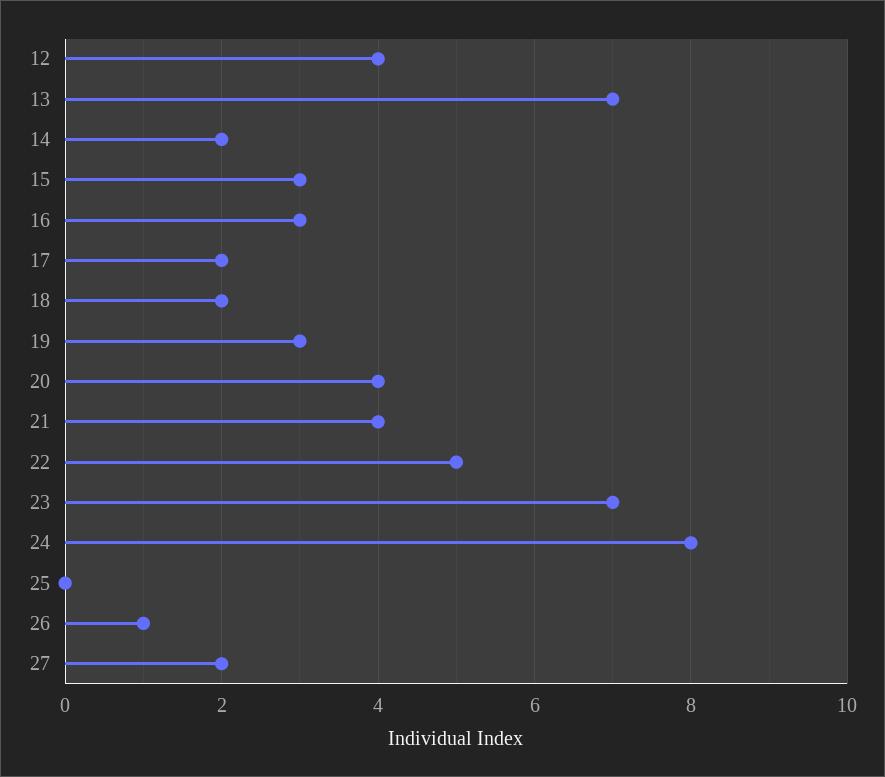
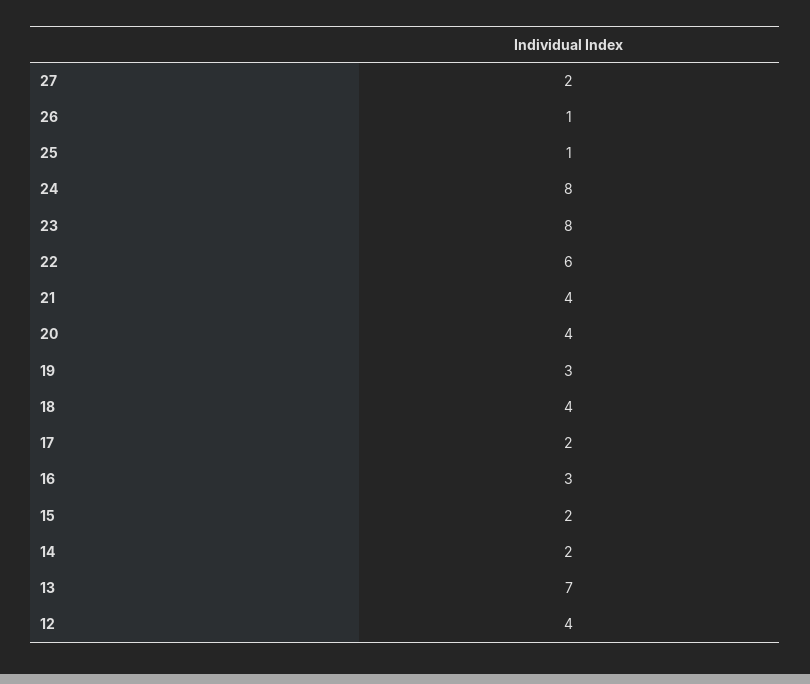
15: 3 -> 2
18: 2 -> 4
22: 5 -> 6
23: 7 -> 8
25: 0 -> 1

